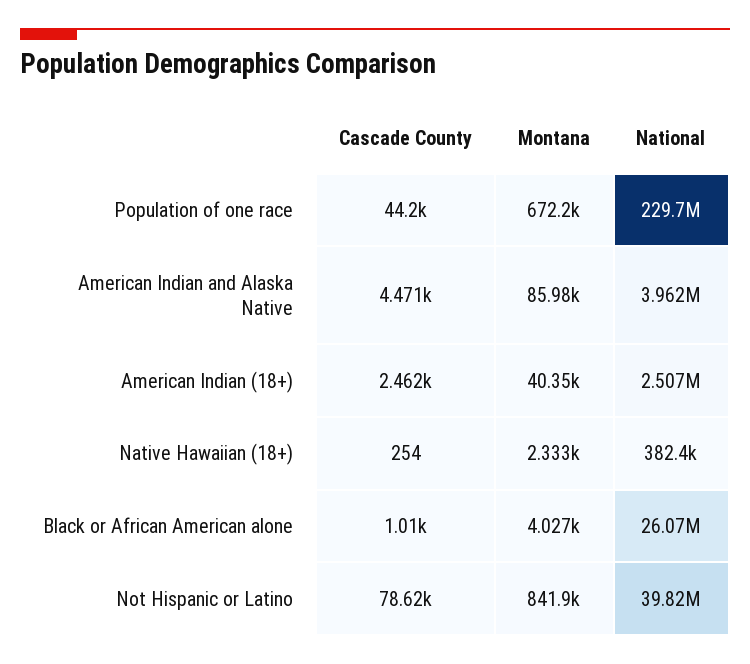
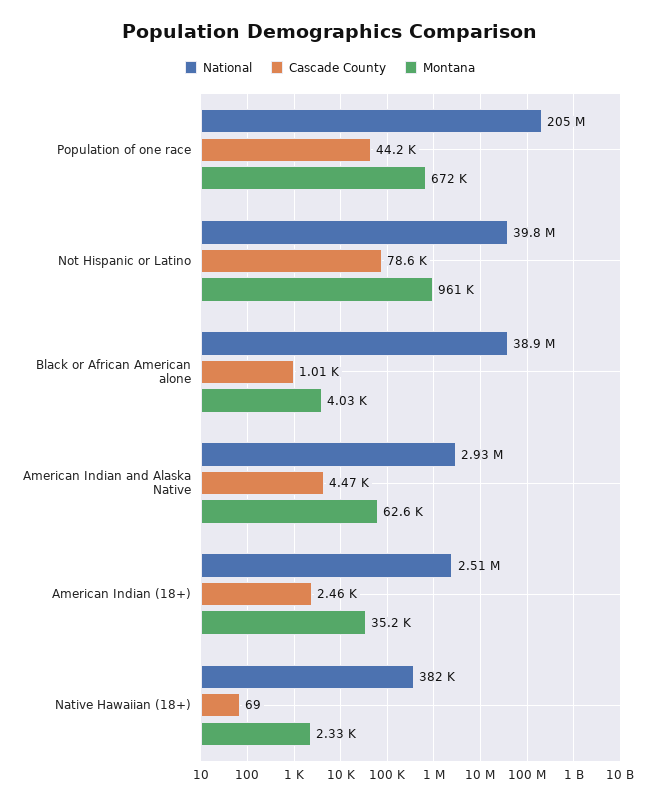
National, Population of one race: 229700000 -> 205000000
Montana, American Indian and Alaska Native: 85980 -> 62600
National, American Indian and Alaska Native: 3962000 -> 2930000
Montana, American Indian (18+): 40350 -> 35200
Cascade County, Native Hawaiian (18+): 254 -> 69
National, Black or African American alone: 26070000 -> 38900000
Montana, Not Hispanic or Latino: 841900 -> 961000

